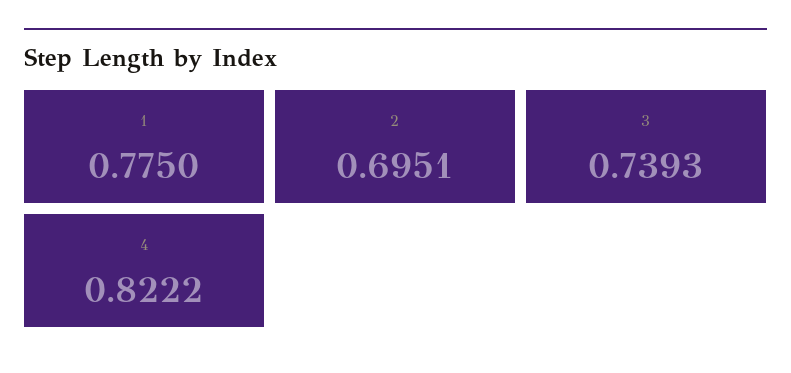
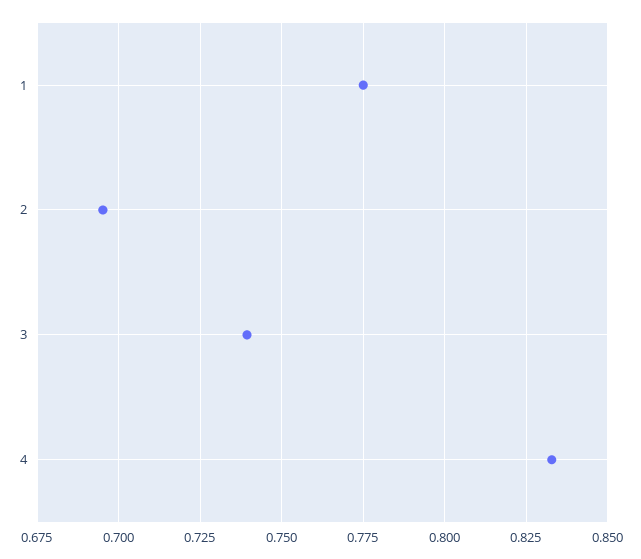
4: 0.8222 -> 0.8325

